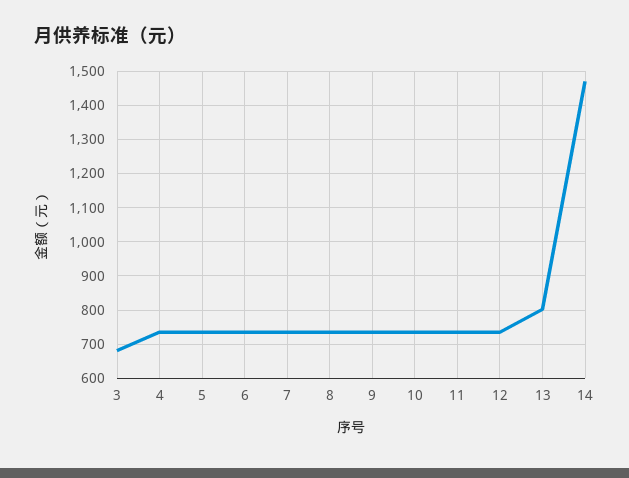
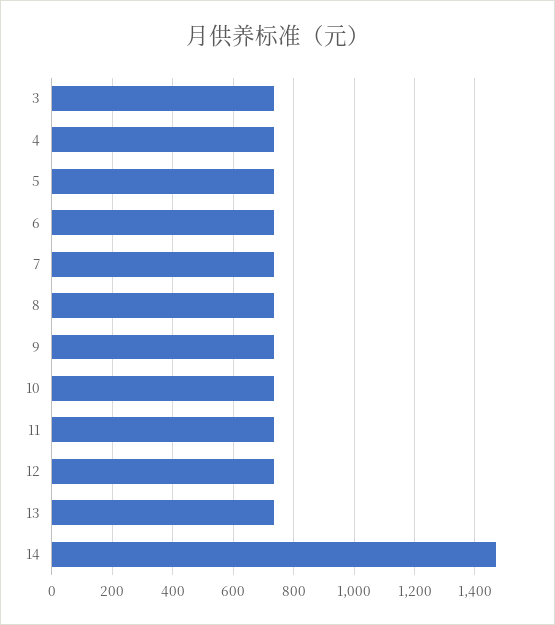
3: 680 -> 740
13: 800 -> 740

